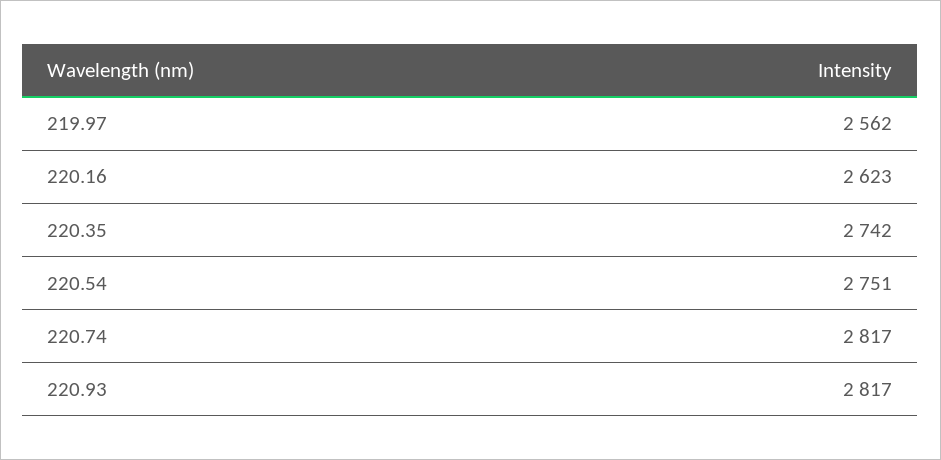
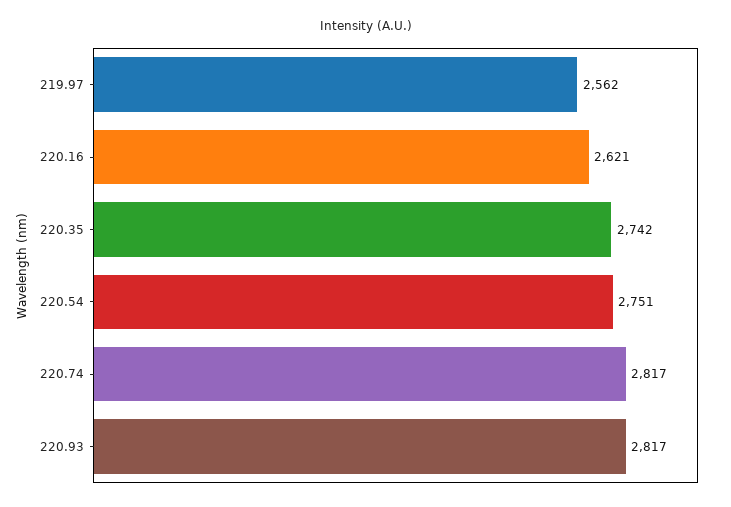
220.16: 2623 -> 2621

